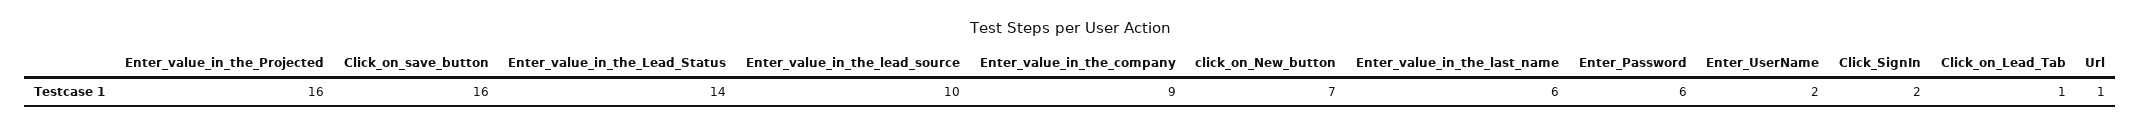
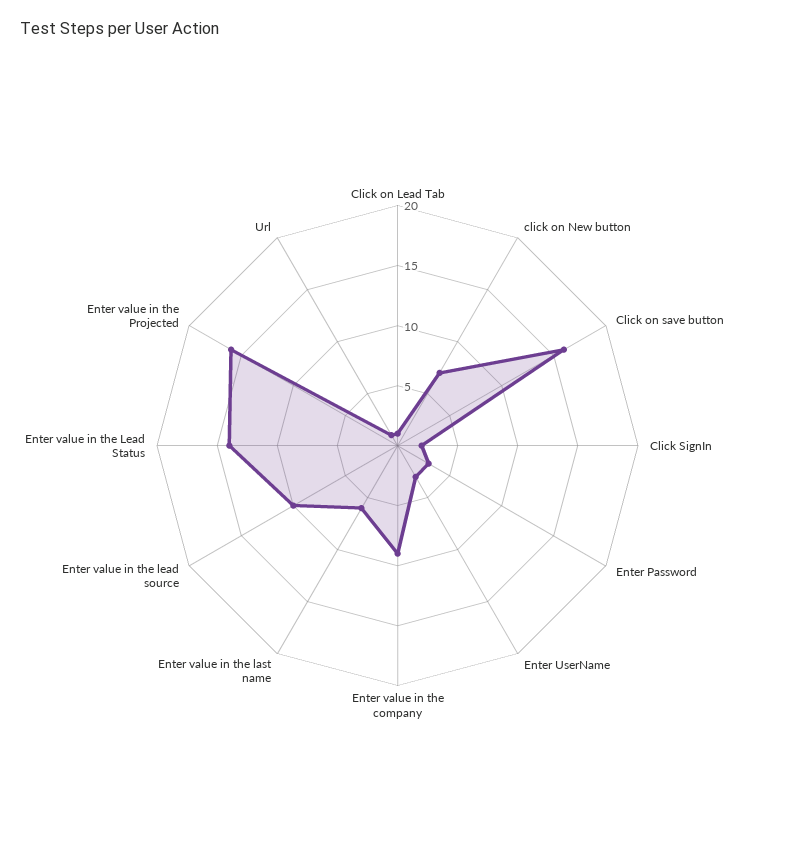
Enter_Password: 6 -> 3
Enter_UserName: 2 -> 3

